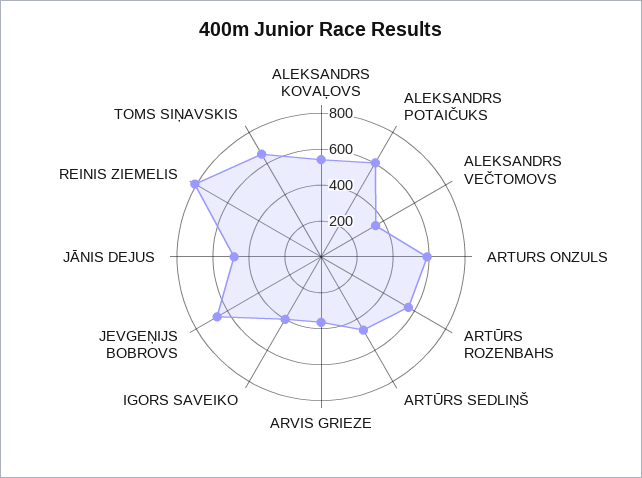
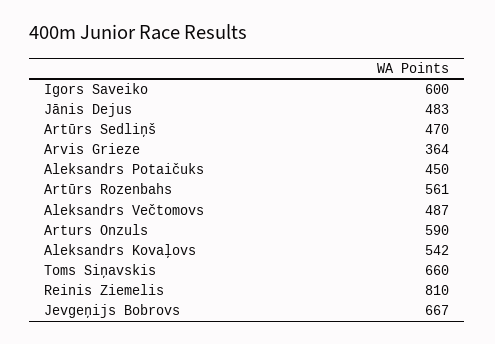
ALEKSANDRS POTAIČUKS: 600 -> 450
ALEKSANDRS VEČTOMOVS: 350 -> 487
IGORS SAVEIKO: 400 -> 600

